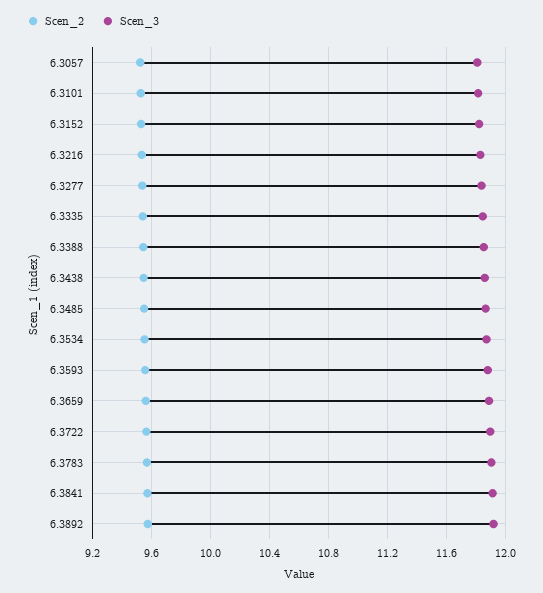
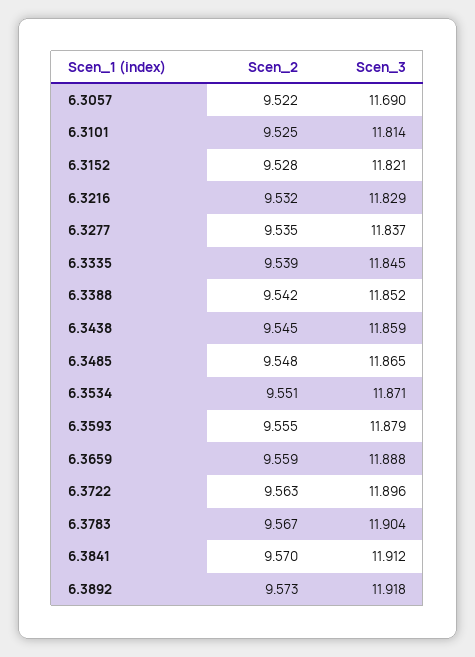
Scen_3, 6.3057: 11.8 -> 11.69

